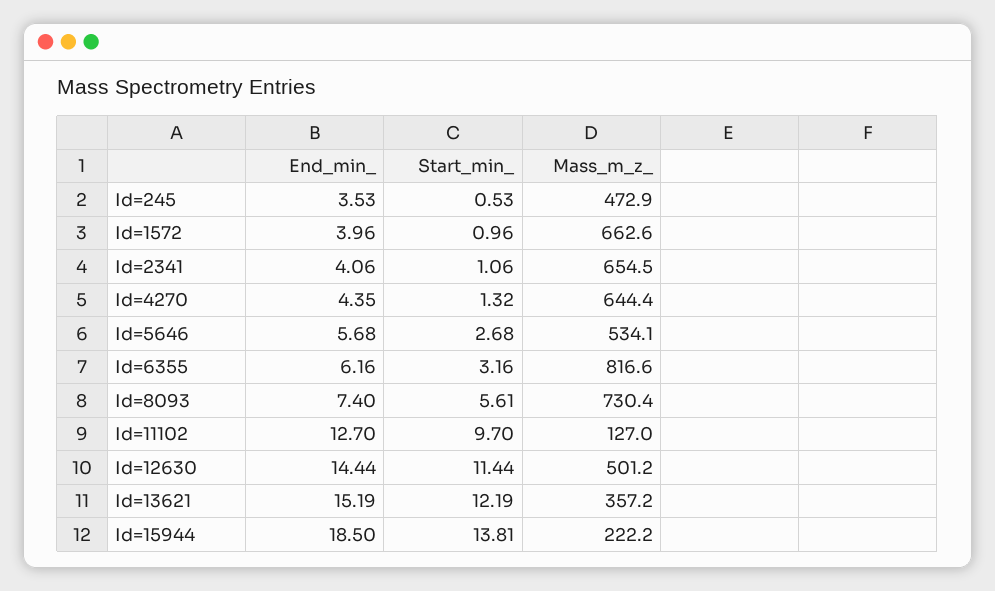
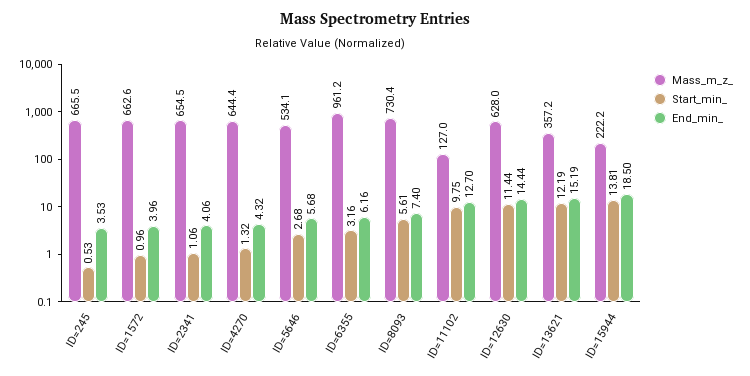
Mass_m_z_, Id=245: 472.9 -> 665.5
End_min_, Id=4270: 4.35 -> 4.32
Mass_m_z_, Id=6355: 816.6 -> 961.2
Start_min_, Id=11102: 9.7 -> 9.75
Mass_m_z_, Id=12630: 501.2 -> 628

